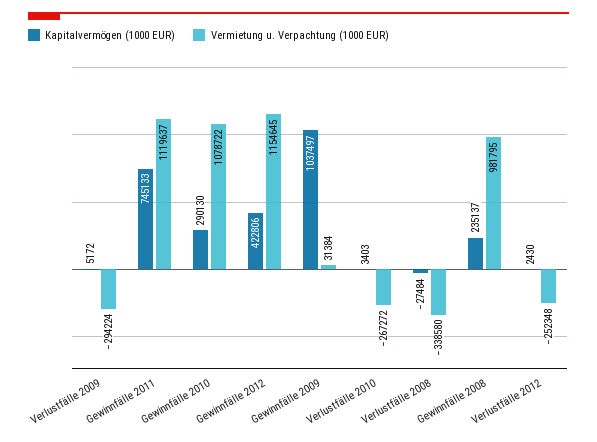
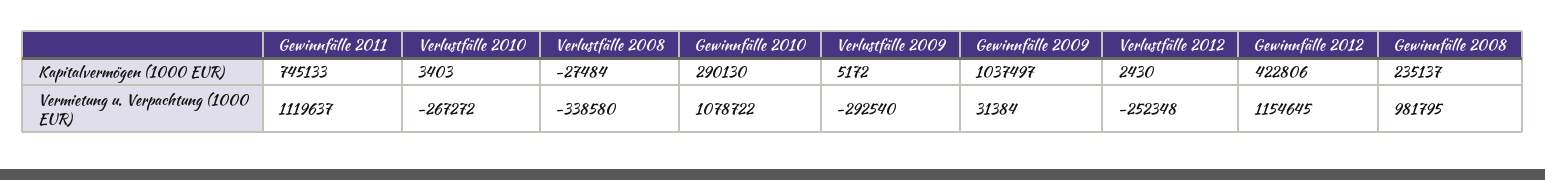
Vermietung u. Verpachtung (1000 EUR), Verlustfälle 2009: -294224 -> -292540

